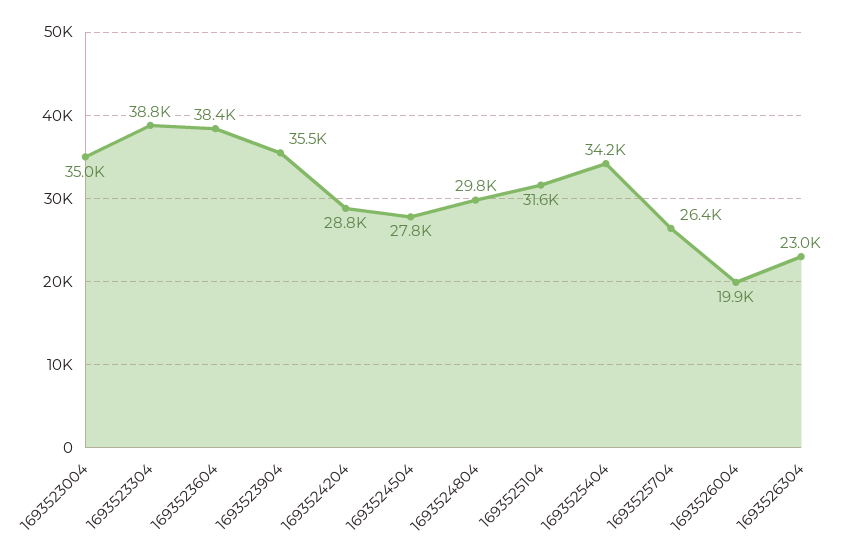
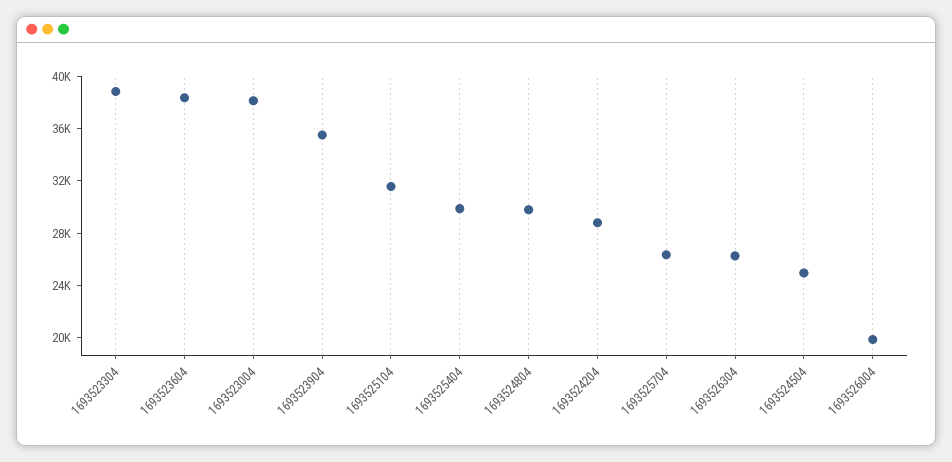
1693523004: 35000 -> 38000
1693524504: 27800 -> 25000
1693525404: 34200 -> 30000
1693526304: 23000 -> 26000

